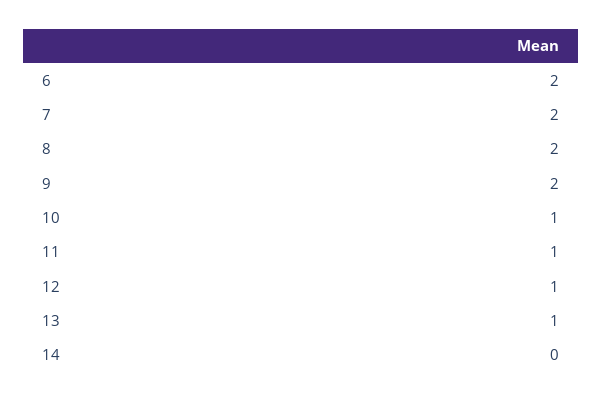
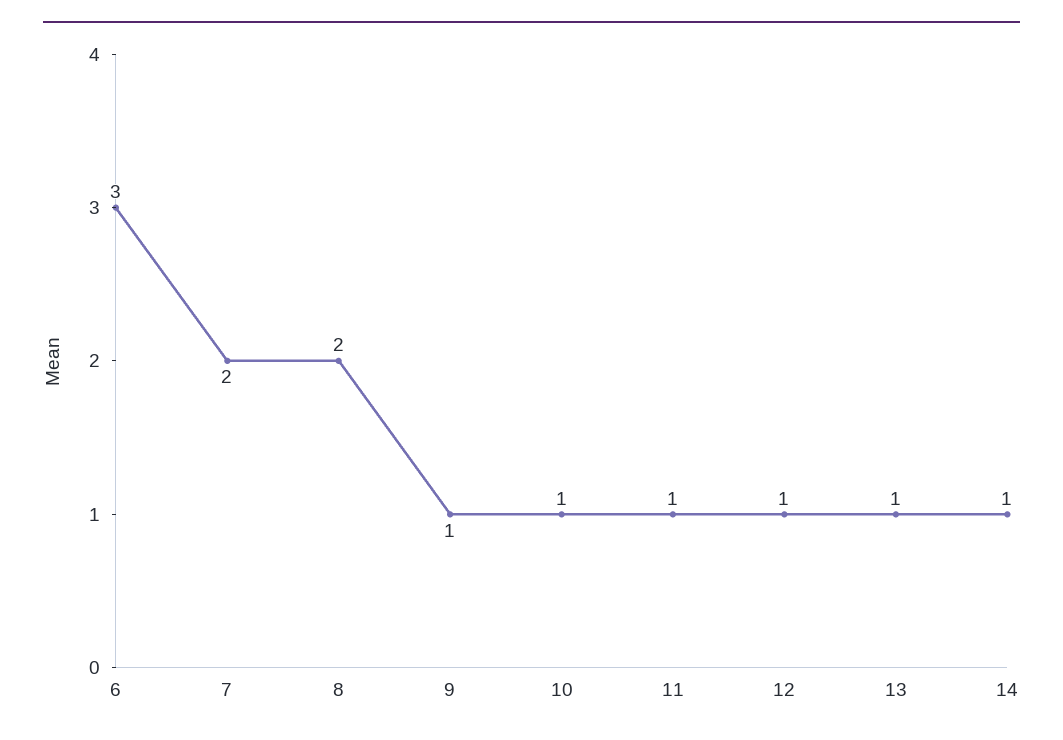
6: 2 -> 3
9: 2 -> 1
14: 0 -> 1

